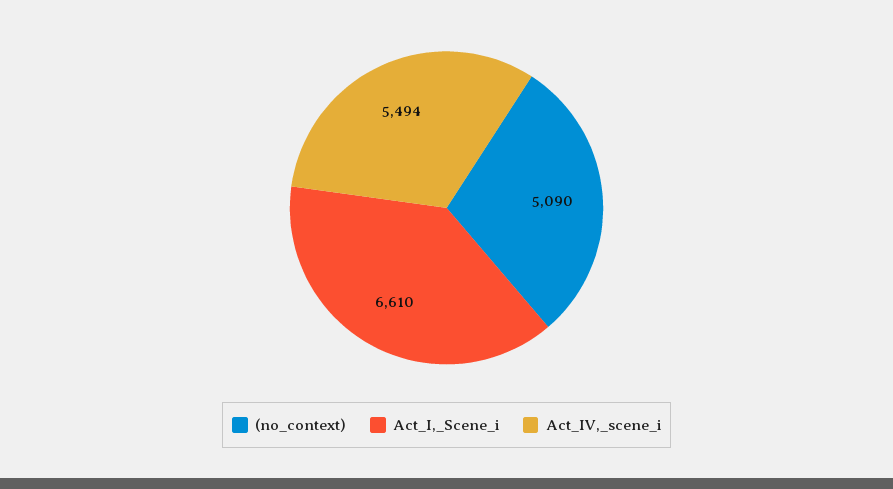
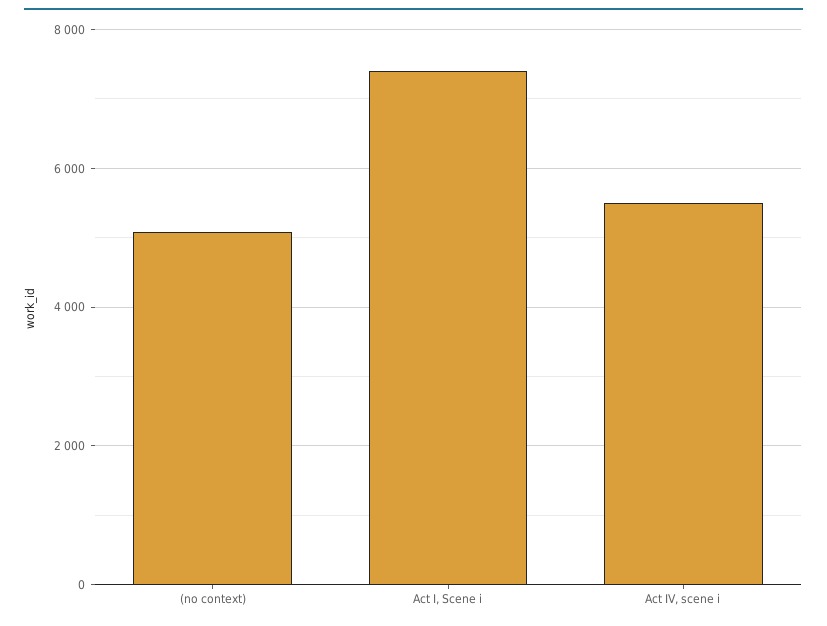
Act_I,_Scene_i: 6610 -> 7400

